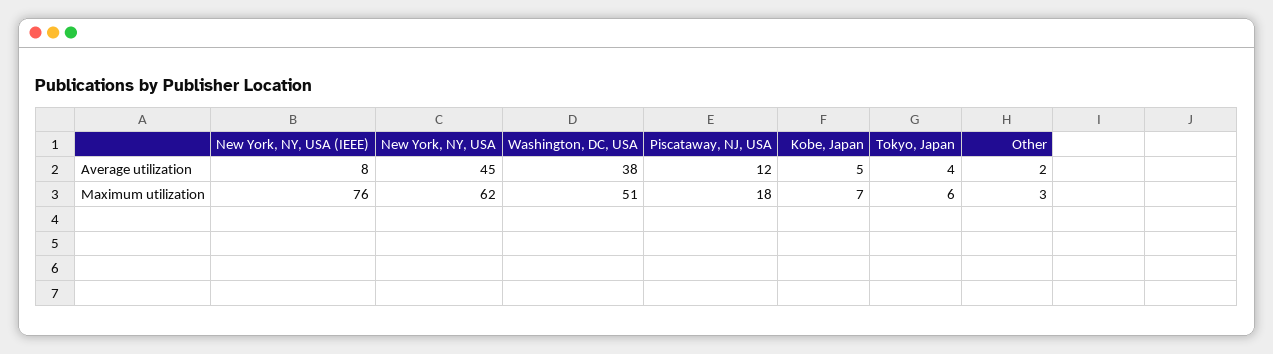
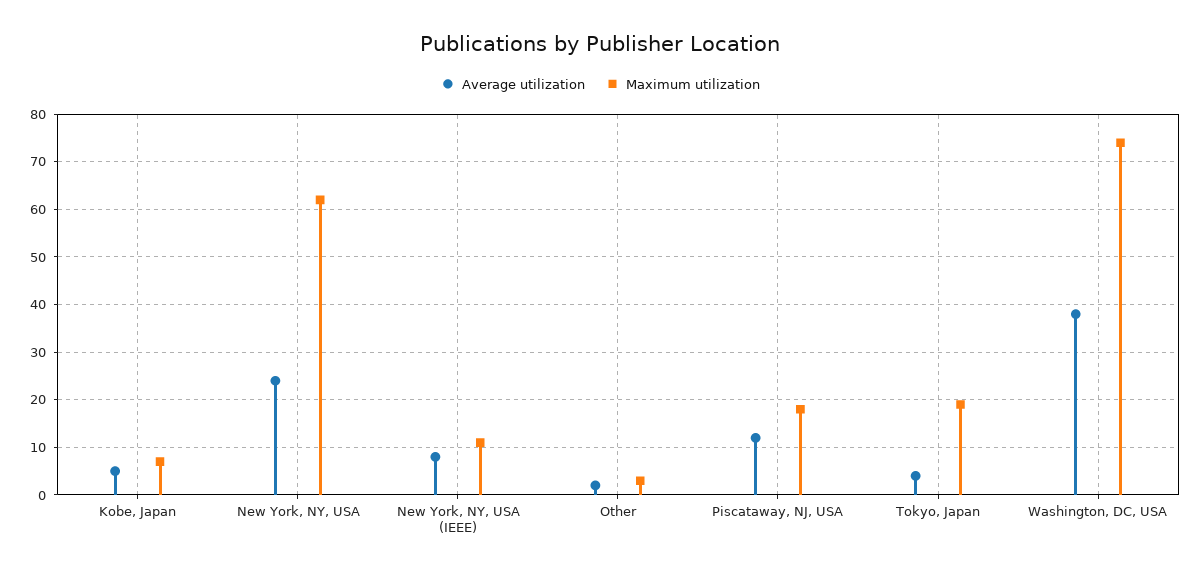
Average utilization, New York, NY, USA: 45 -> 25
Maximum utilization, New York, NY, USA (IEEE): 76 -> 10
Maximum utilization, Washington, DC, USA: 51 -> 75
Maximum utilization, Tokyo, Japan: 6 -> 20

